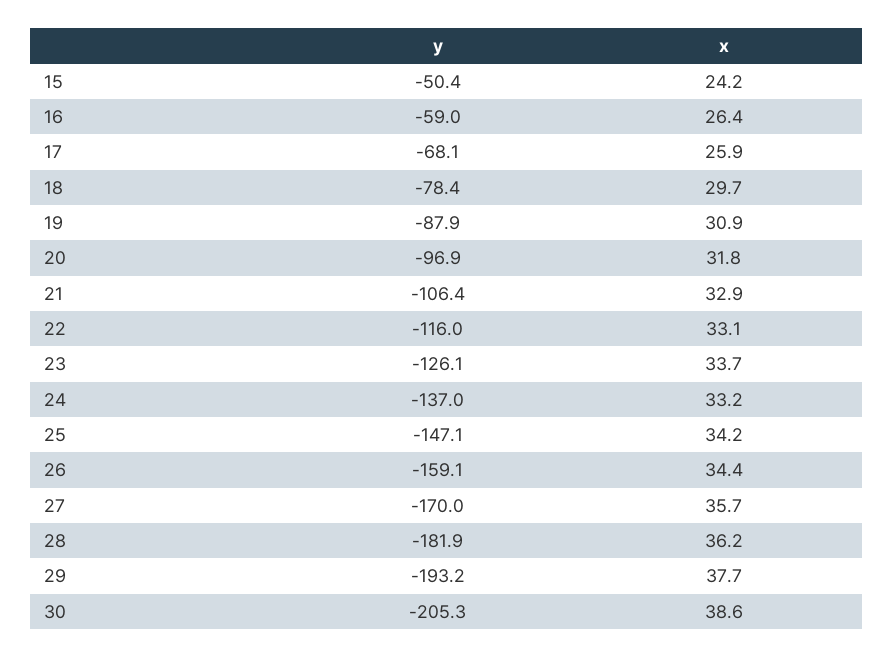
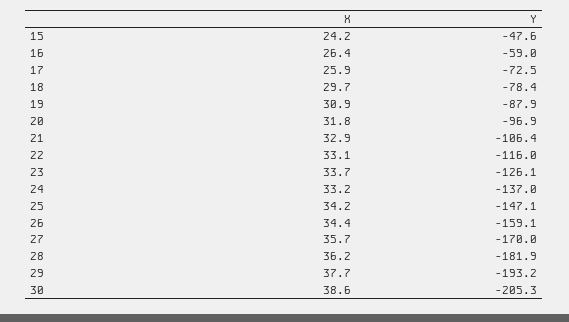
y, 15: -50.4 -> -47.6
y, 17: -68.1 -> -72.5

